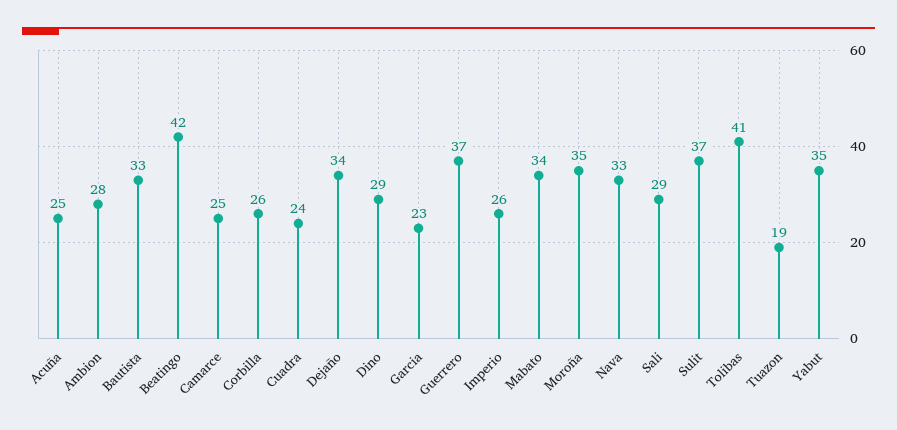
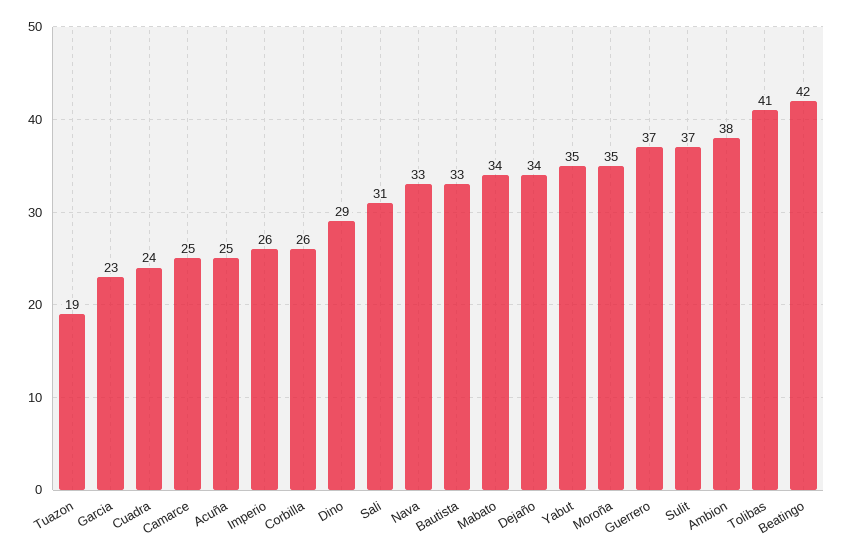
Ambion: 28 -> 38
Sali: 29 -> 31

